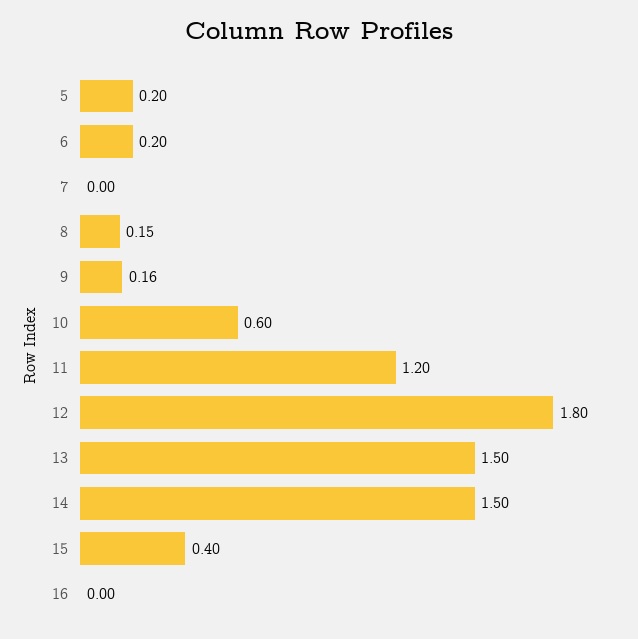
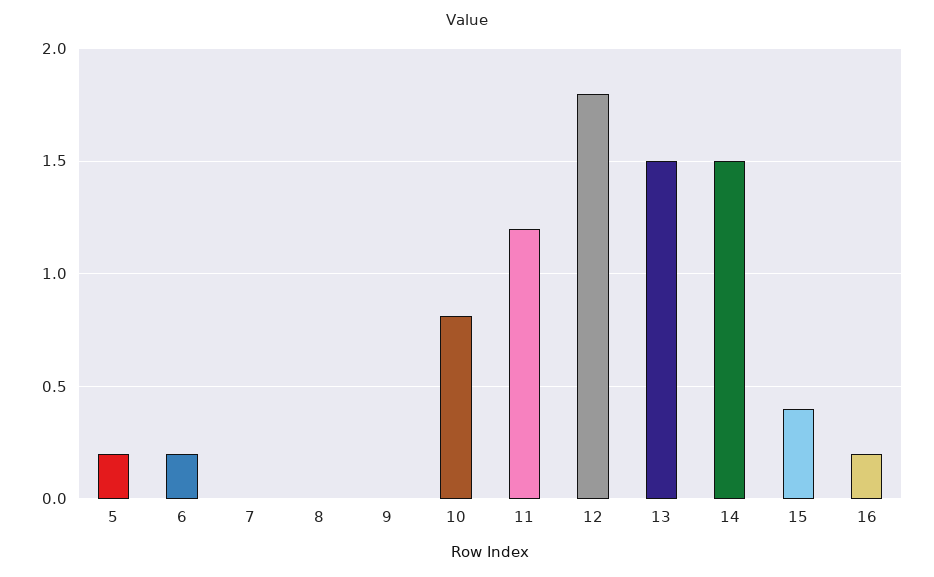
8: 0.15 -> 0
9: 0.16 -> 0
10: 0.6 -> 0.8
16: 0 -> 0.2

